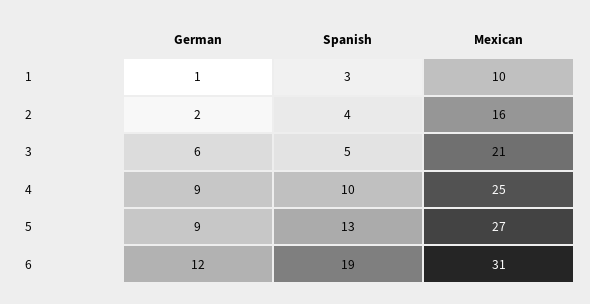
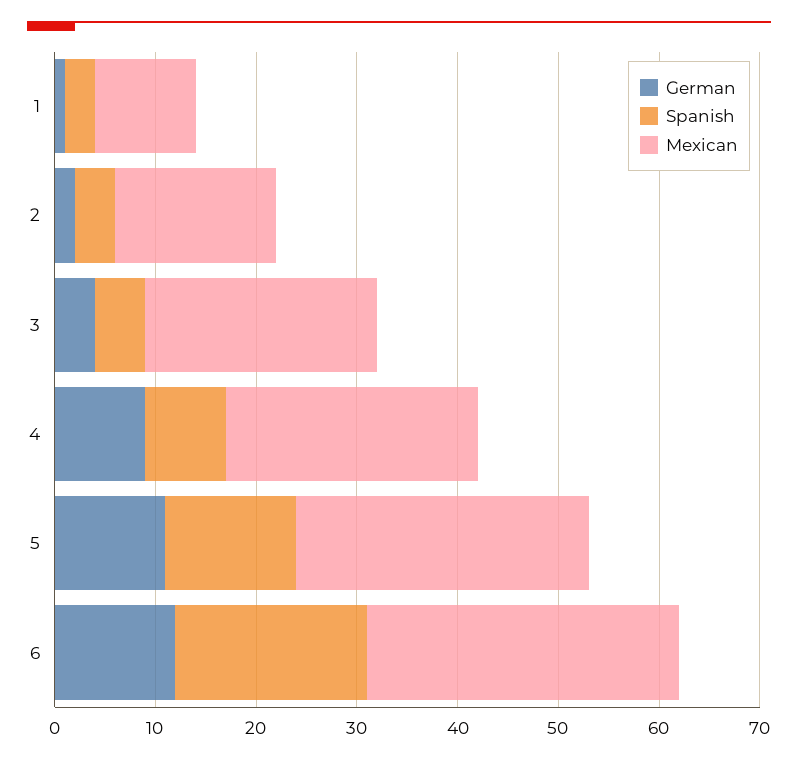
German, 3: 6 -> 4
Mexican, 3: 21 -> 23
Spanish, 4: 10 -> 8
German, 5: 9 -> 11
Mexican, 5: 27 -> 29

